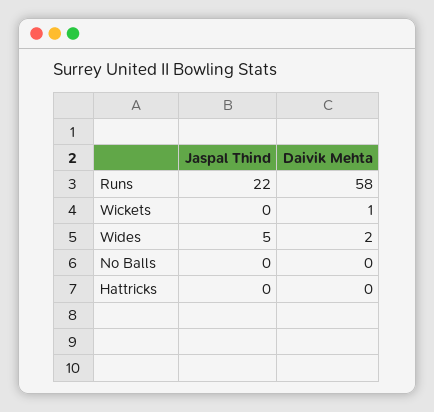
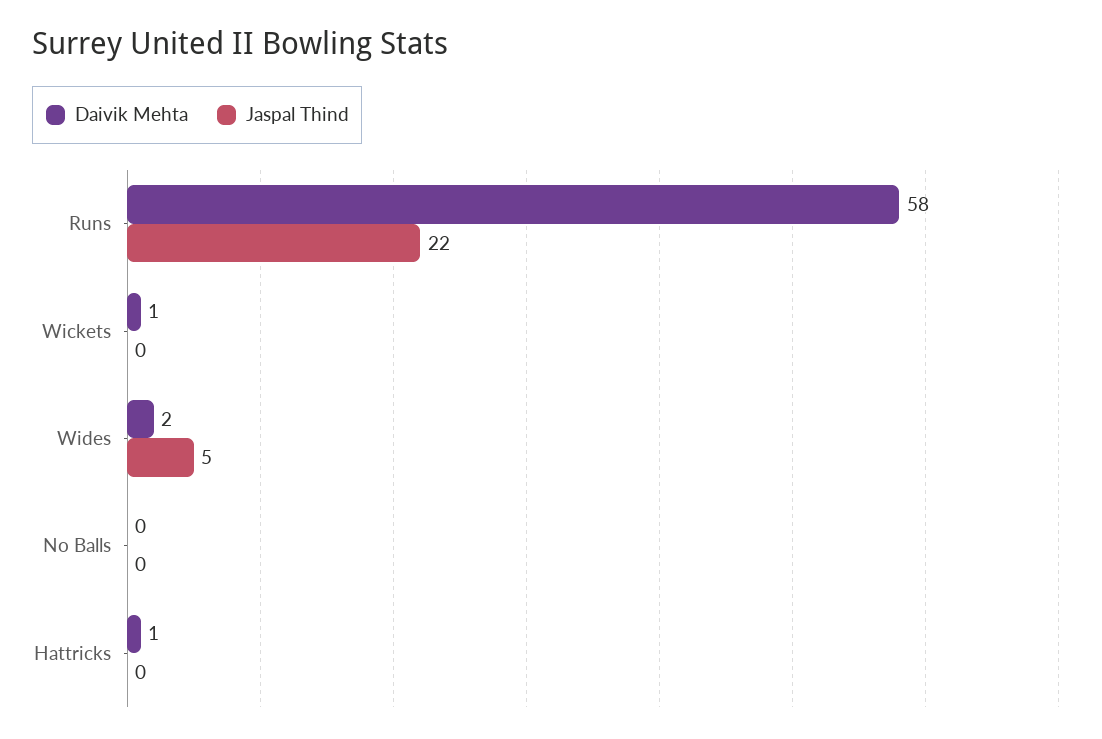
Daivik Mehta, Hattricks: 0 -> 1

